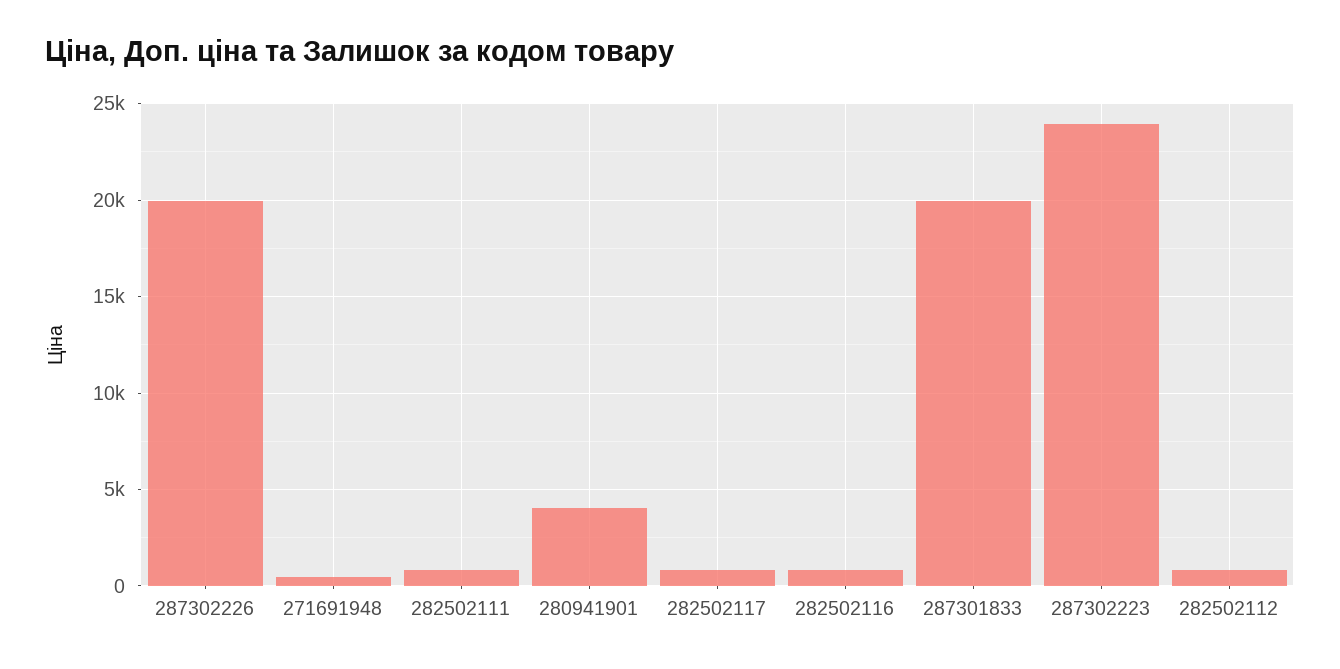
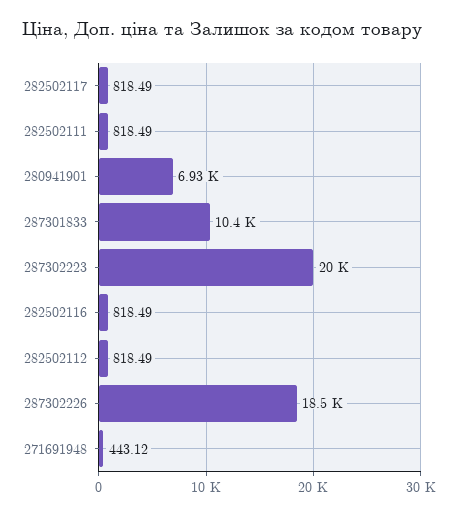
287302226: 20000 -> 18500
280941901: 4000 -> 6930
287301833: 20000 -> 10400
287302223: 24000 -> 20000

